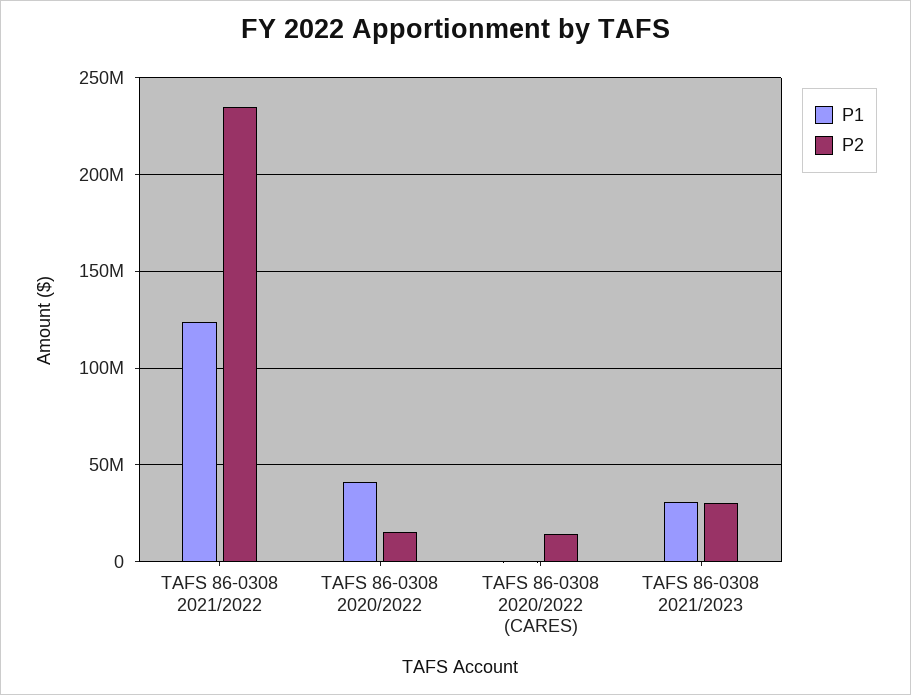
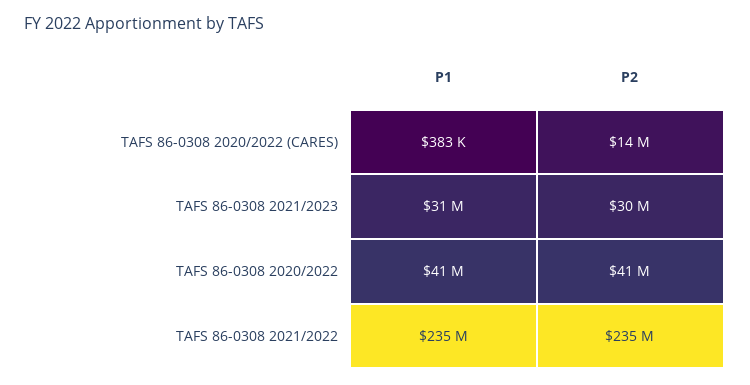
P1, TAFS 86-0308 2021/2022: 125000000 -> 235000000
P2, TAFS 86-0308 2020/2022: 15000000 -> 41000000

